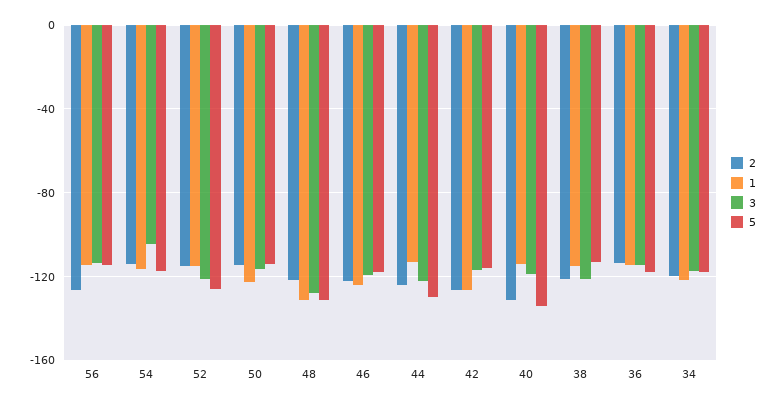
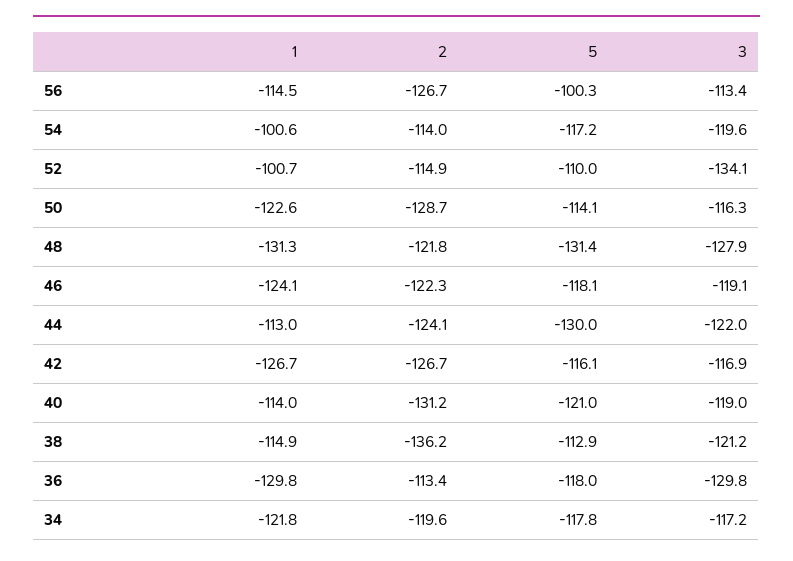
5, 56: -115 -> -100.3
1, 54: -115 -> -100.6
3, 54: -105 -> -119.6
1, 52: -115 -> -100.7
3, 52: -120 -> -134.1
5, 52: -125 -> -110
2, 50: -115 -> -128.7
5, 40: -135 -> -121
2, 38: -120 -> -136.2
1, 36: -115 -> -129.8
3, 36: -115 -> -129.8

